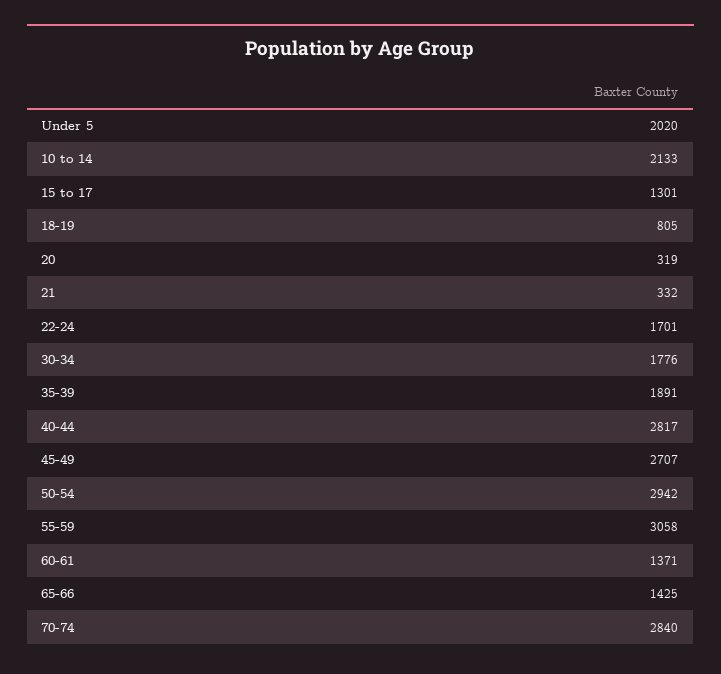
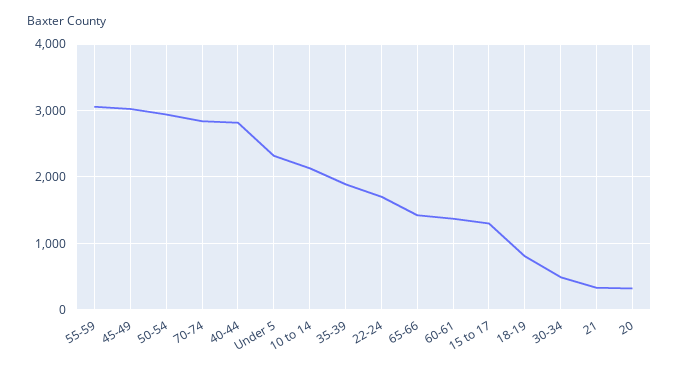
Under 5: 2020 -> 2300
30-34: 1776 -> 500
45-49: 2707 -> 3000

